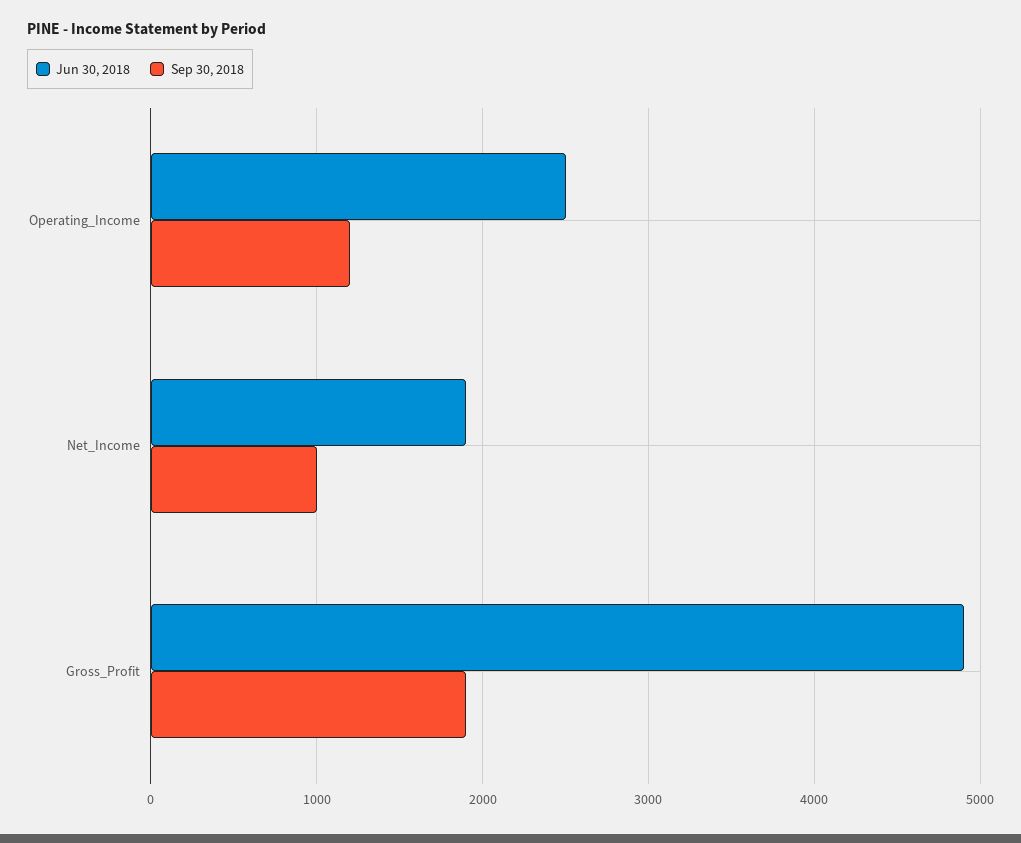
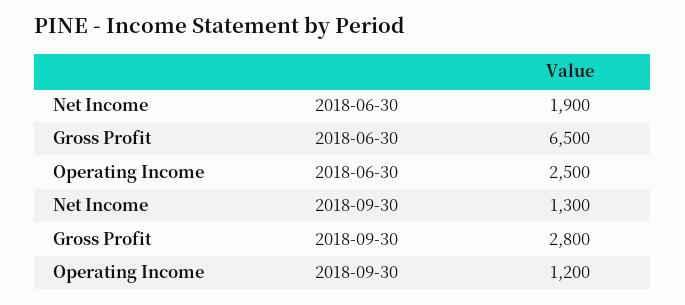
Sep 30, 2018, Net_Income: 1000 -> 1300
Jun 30, 2018, Gross_Profit: 4900 -> 6500
Sep 30, 2018, Gross_Profit: 1900 -> 2800

